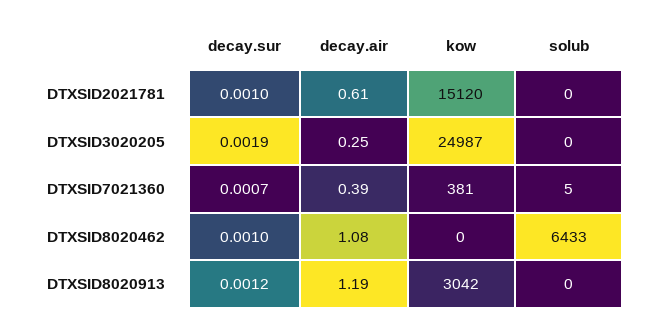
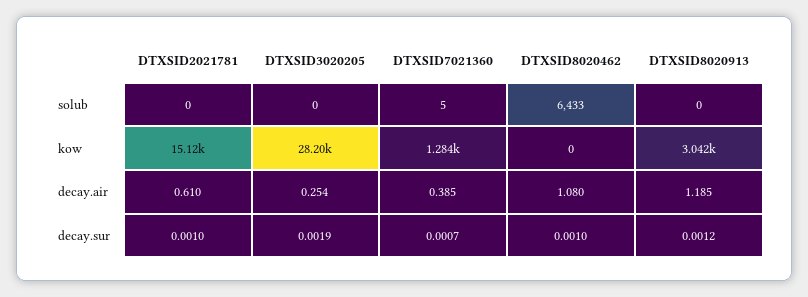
kow, DTXSID3020205: 24987 -> 28200
kow, DTXSID7021360: 381 -> 1284

